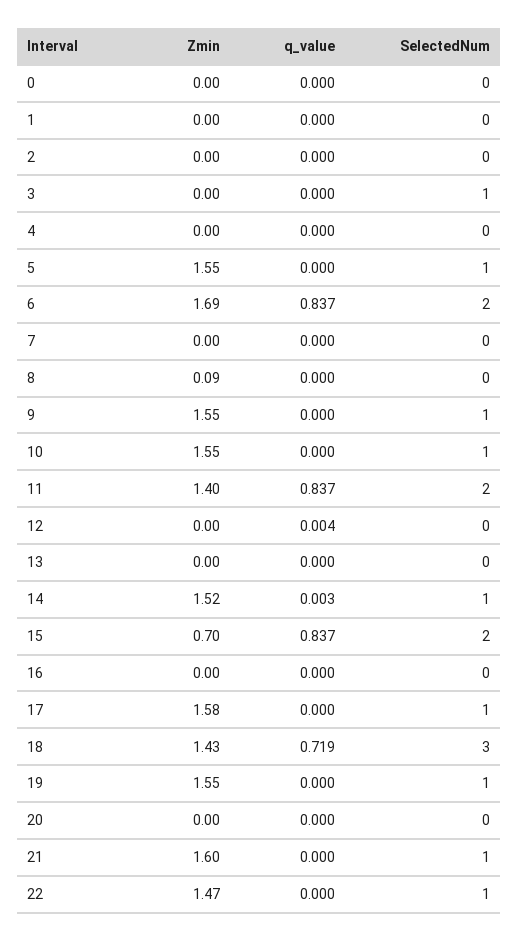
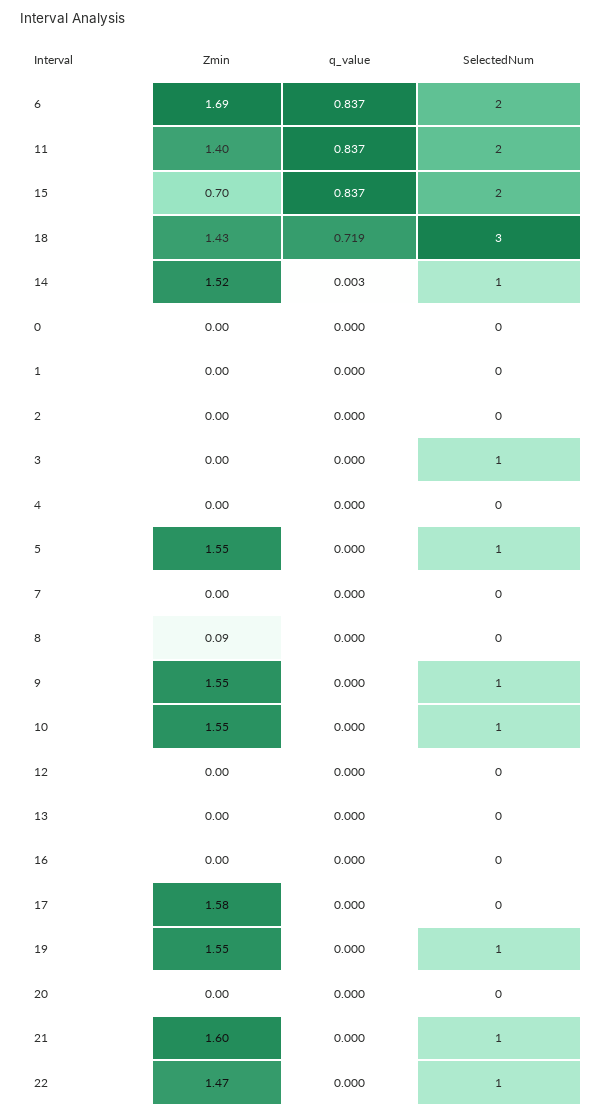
q_value, 12: 0.004 -> 0
SelectedNum, 17: 1 -> 0

